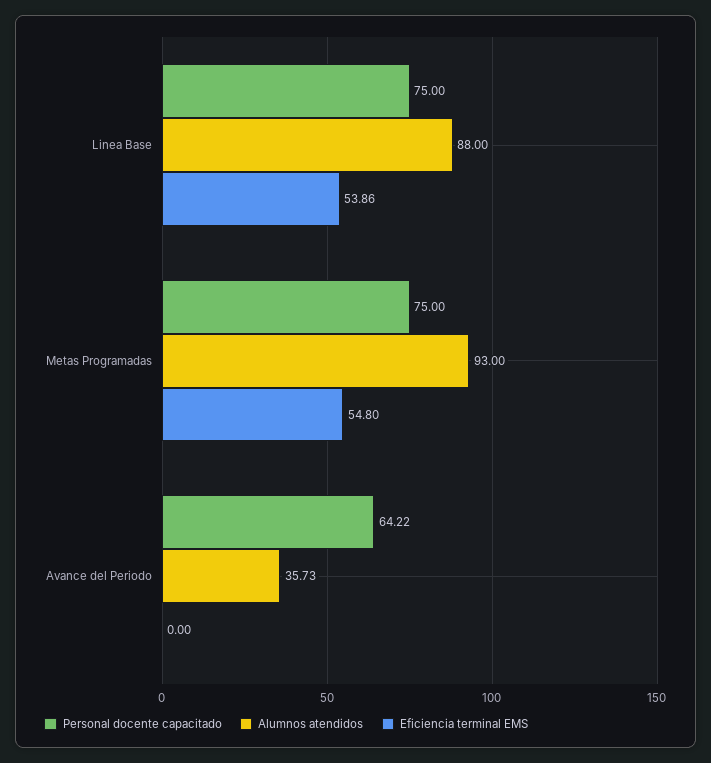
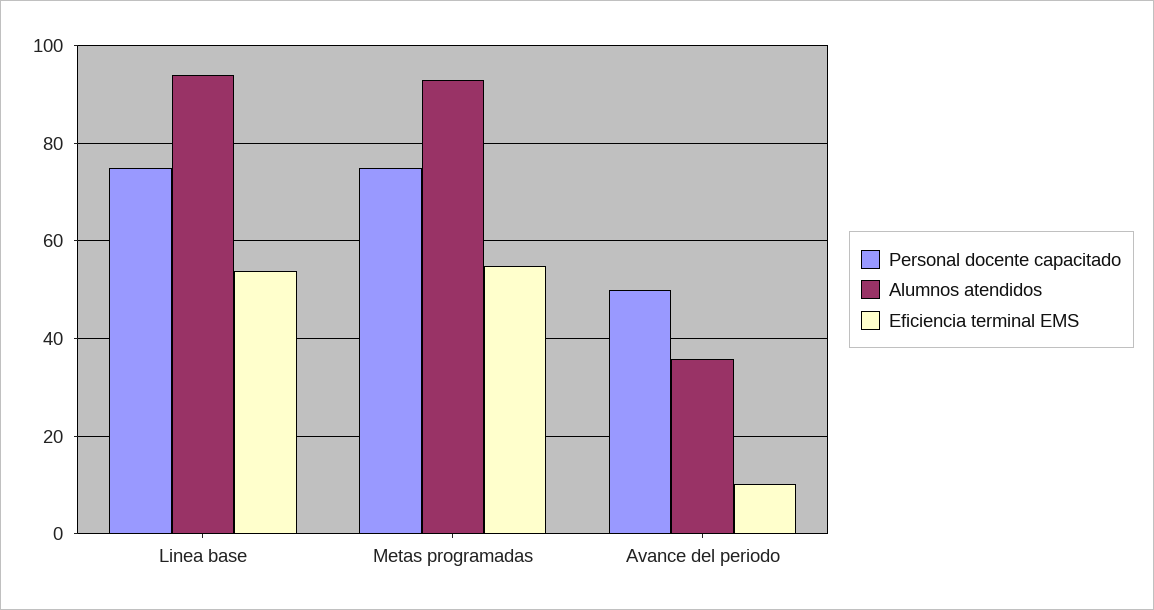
Alumnos atendidos, Linea Base: 88 -> 94
Personal docente capacitado, Avance del Periodo: 64.22 -> 50
Eficiencia terminal EMS, Avance del Periodo: 0 -> 10

